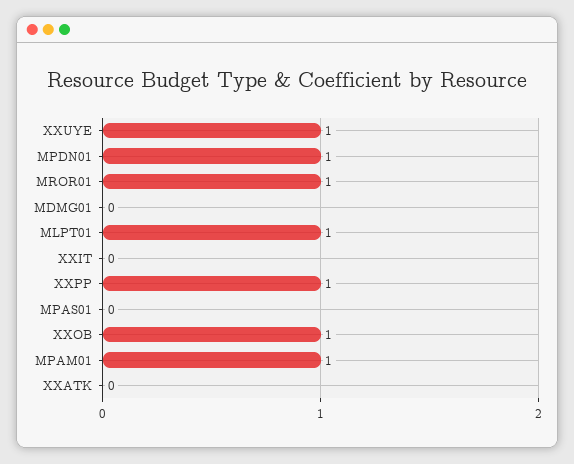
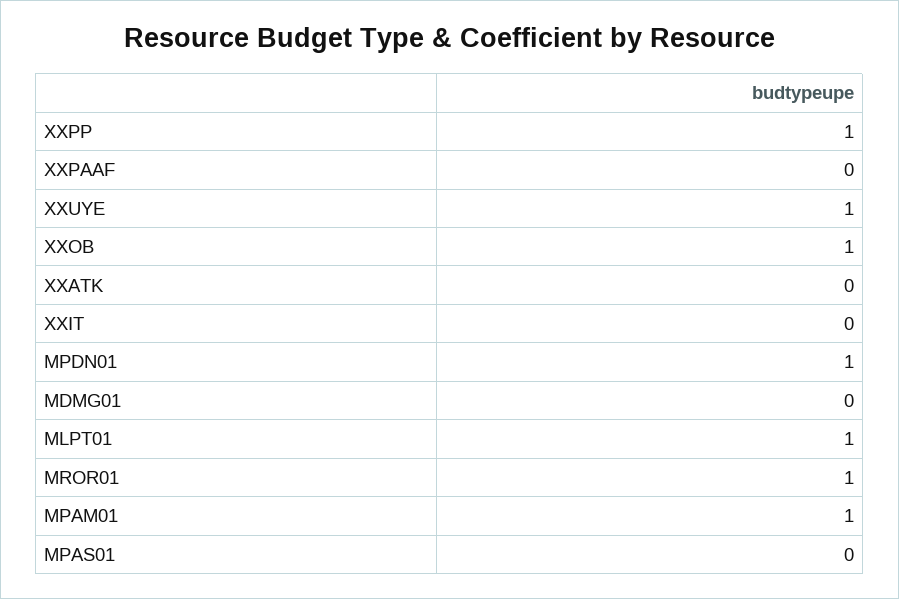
XXPAAF: none -> 0

